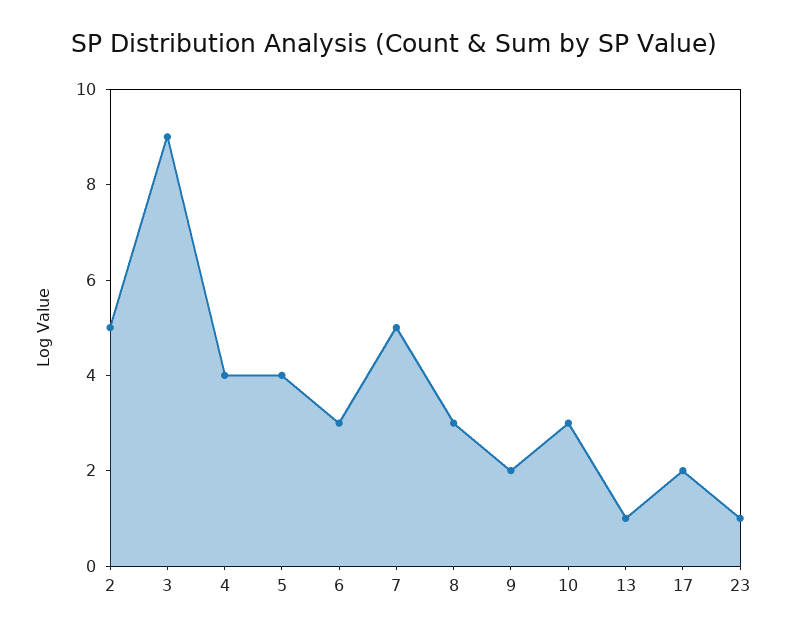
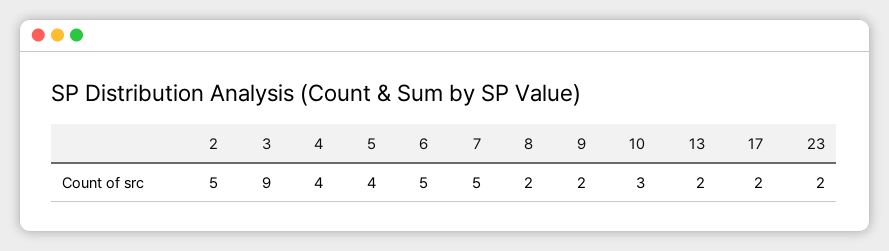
6: 3 -> 5
8: 3 -> 2
13: 1 -> 2
23: 1 -> 2

